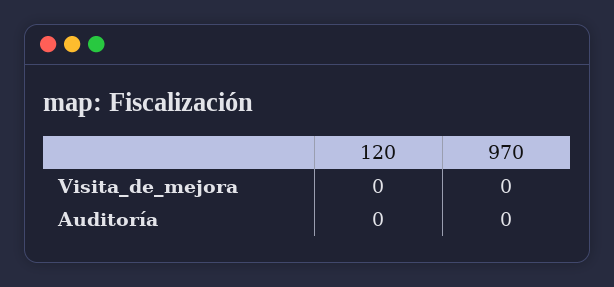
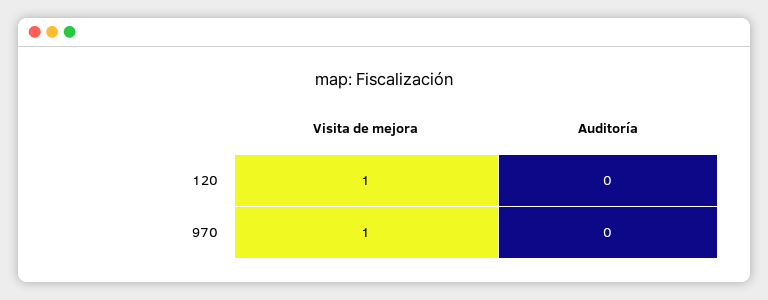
120, Visita_de_mejora: 0 -> 1
970, Visita_de_mejora: 0 -> 1

